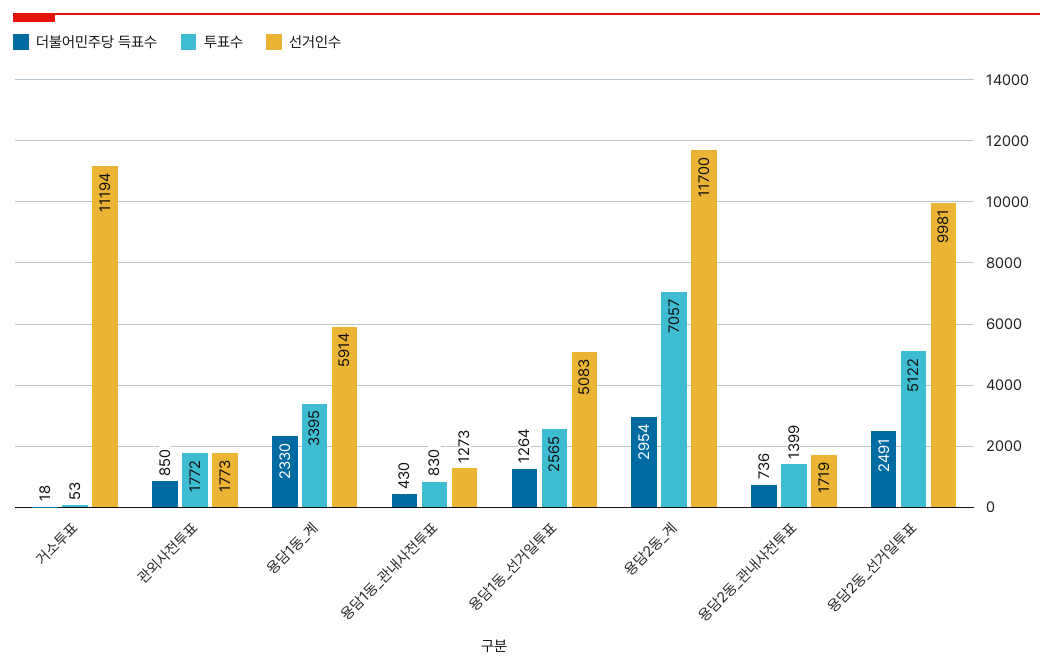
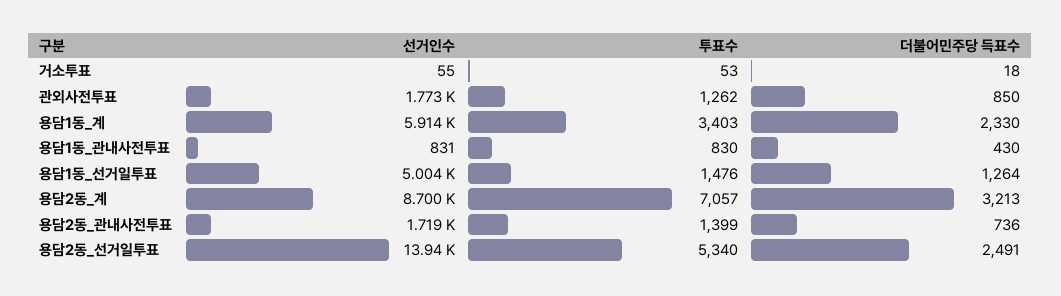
선거인수, 거소투표: 11194 -> 55
투표수, 관외사전투표: 1772 -> 1262
투표수, 용담1동_계: 3395 -> 3403
선거인수, 용담1동_관내사전투표: 1273 -> 831
투표수, 용담1동_선거일투표: 2565 -> 1476
선거인수, 용담1동_선거일투표: 5083 -> 5004
더불어민주당 득표수, 용담2동_계: 2954 -> 3213
선거인수, 용담2동_계: 11700 -> 8700
투표수, 용담2동_선거일투표: 5122 -> 5340
선거인수, 용담2동_선거일투표: 9981 -> 13940

